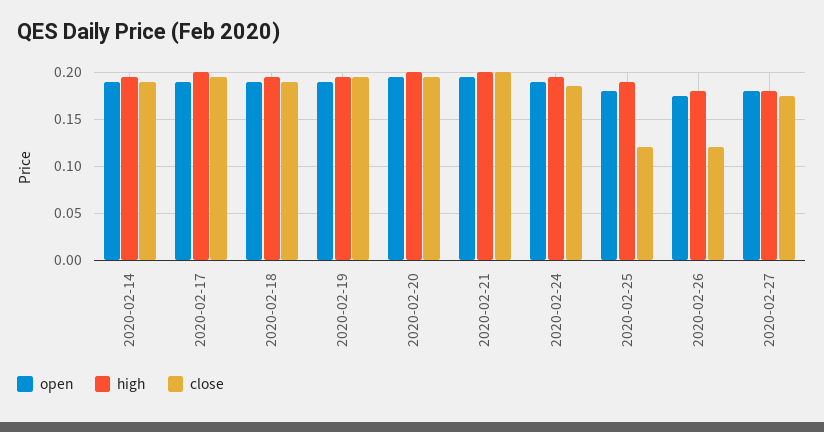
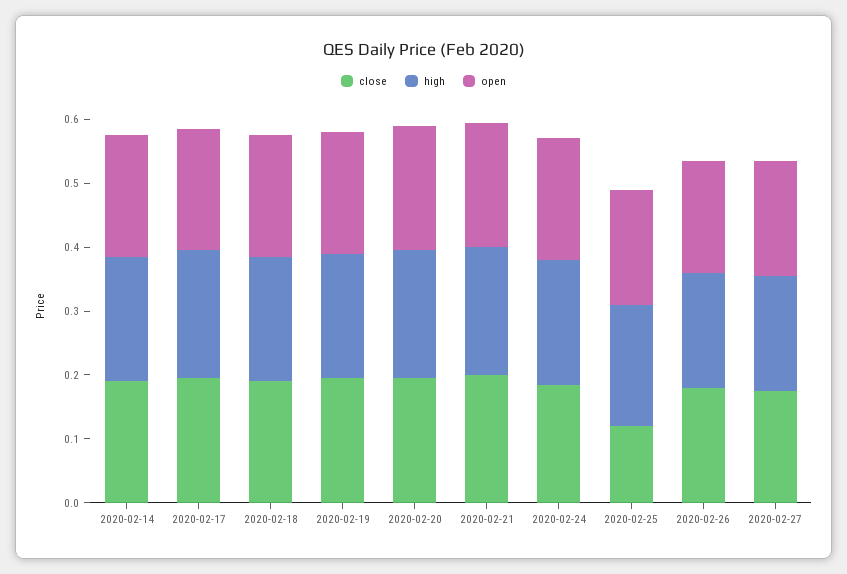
close, 2020-02-26: 0.12 -> 0.18

